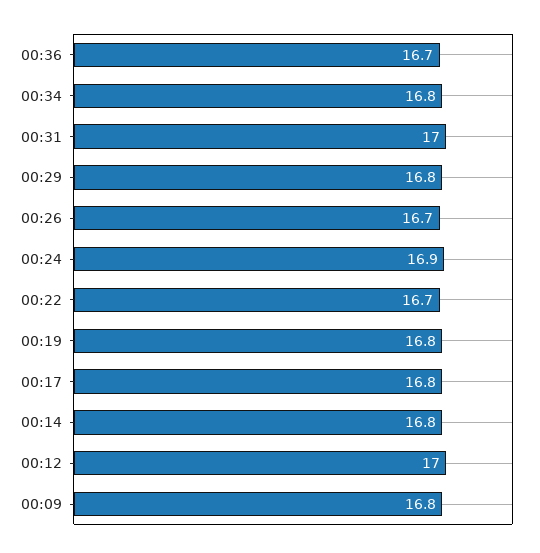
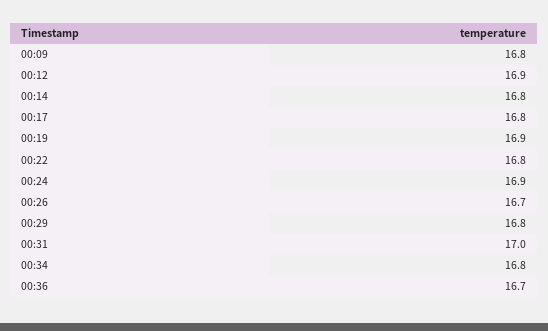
00:22: 16.7 -> 16.8
00:19: 16.8 -> 16.9
00:12: 17 -> 16.9

